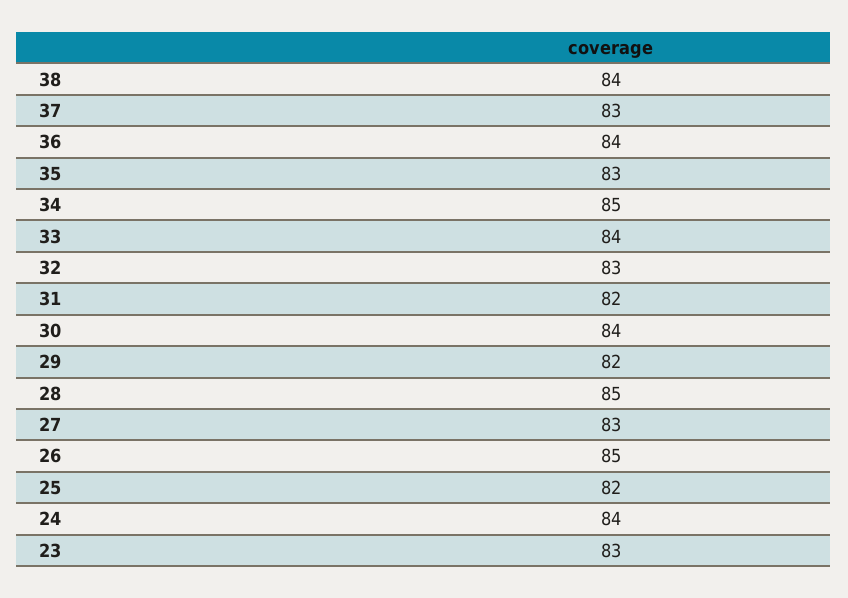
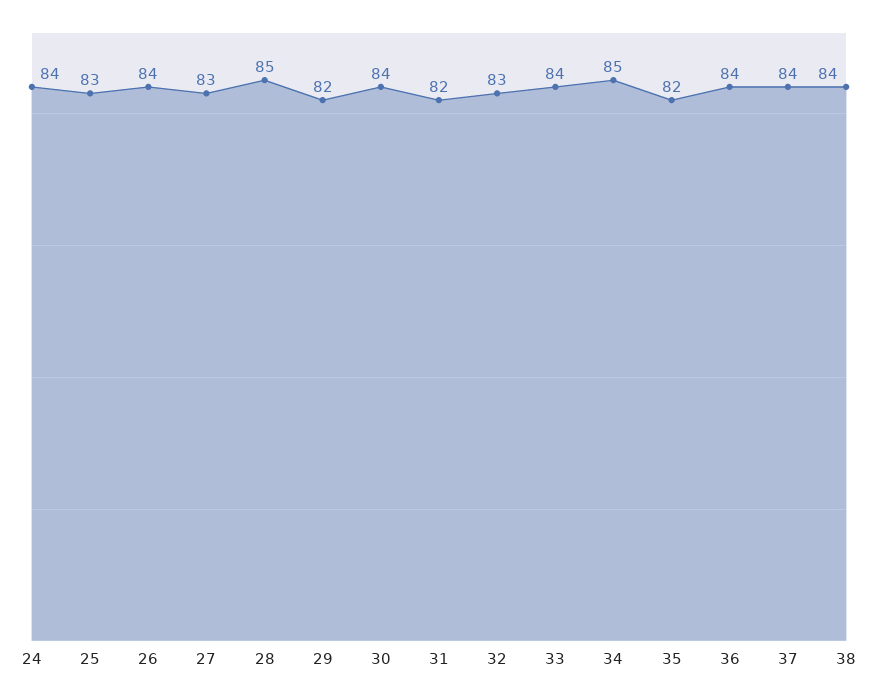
37: 83 -> 84
35: 83 -> 82
26: 85 -> 84
25: 82 -> 83
23: 83 -> none

